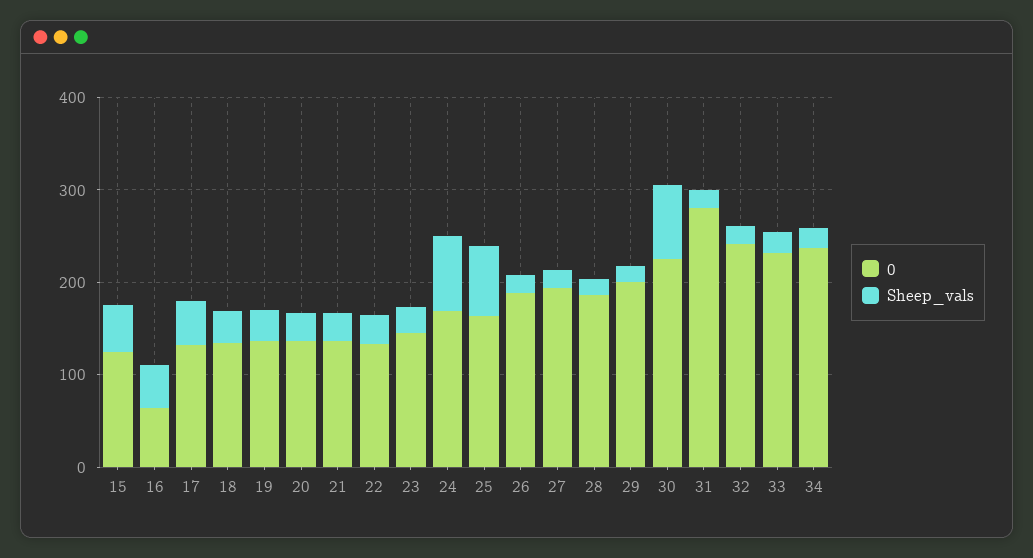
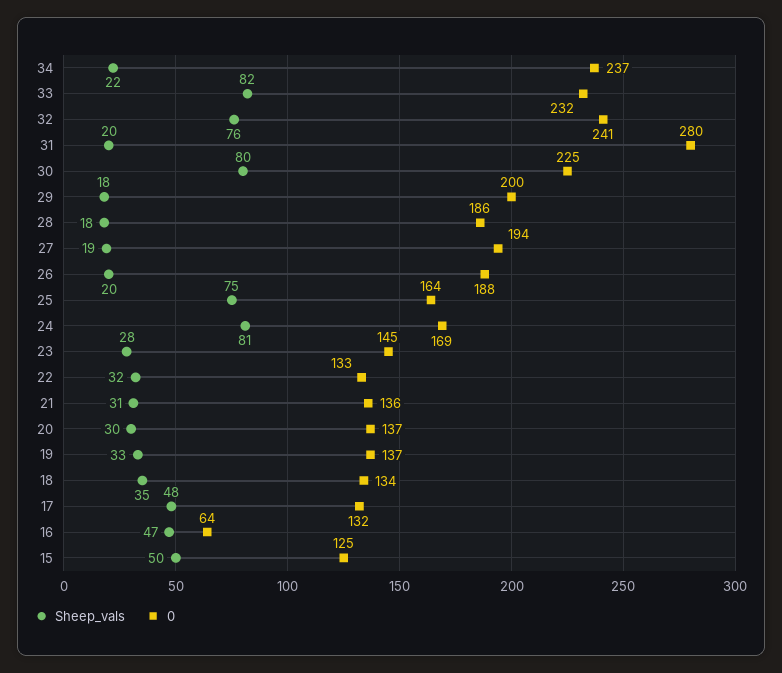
Sheep_vals, 32: 20 -> 76
Sheep_vals, 33: 20 -> 82

